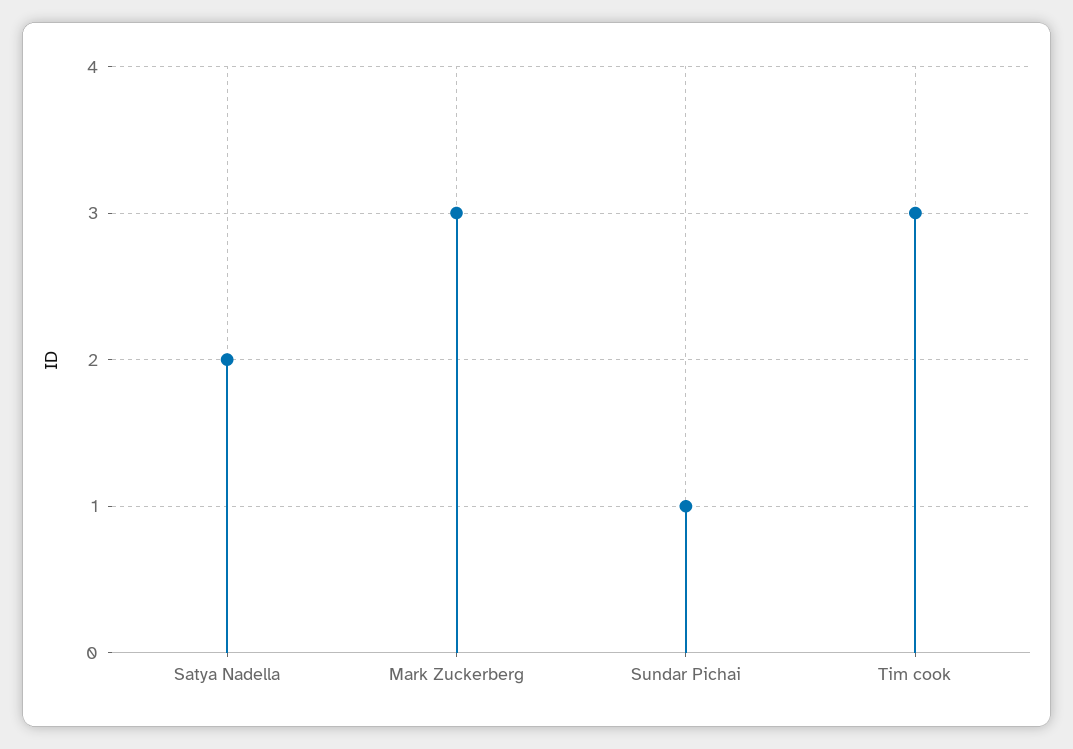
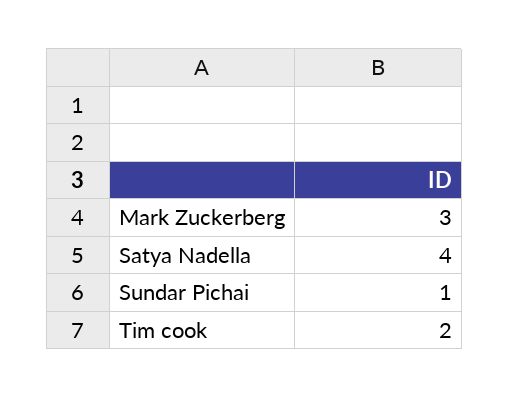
Satya Nadella: 2 -> 4
Tim cook: 3 -> 2

